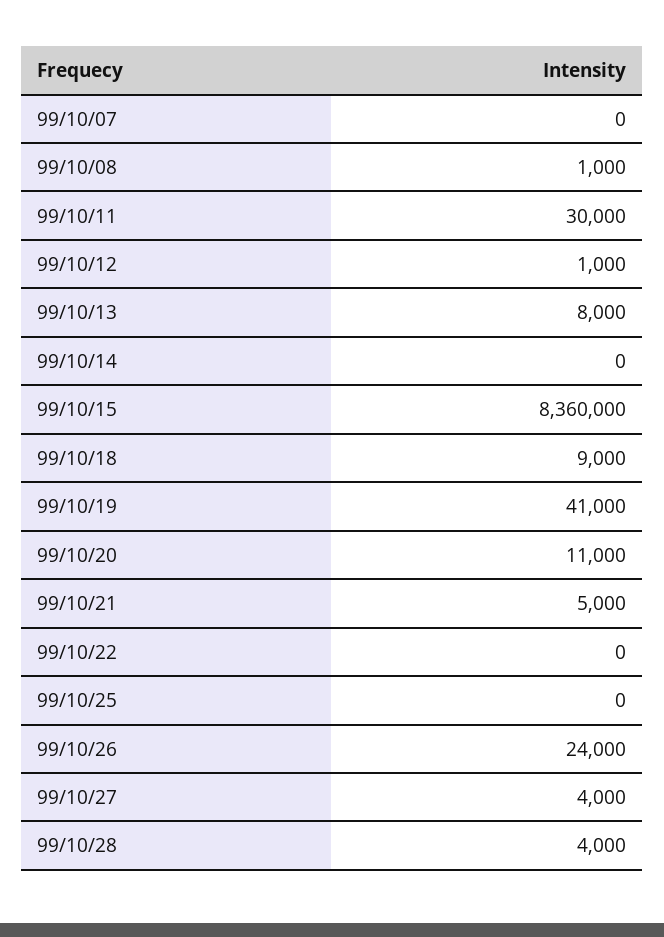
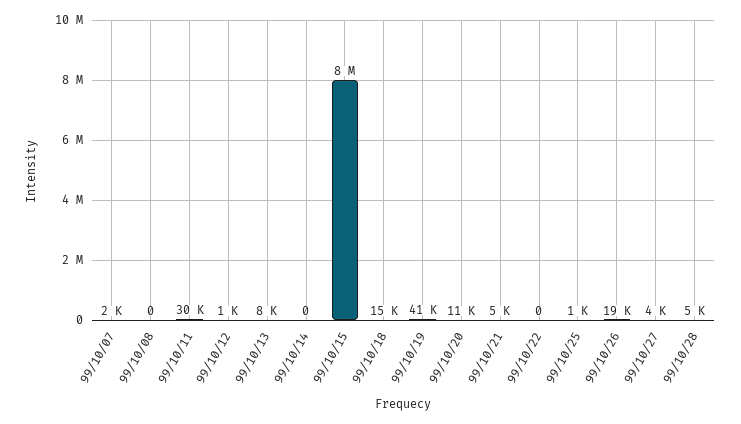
99/10/07: 0 -> 2000
99/10/08: 1000 -> 0
99/10/15: 8360000 -> 8000000
99/10/18: 9000 -> 15000
99/10/25: 0 -> 1000
99/10/26: 24000 -> 19000
99/10/28: 4000 -> 5000

